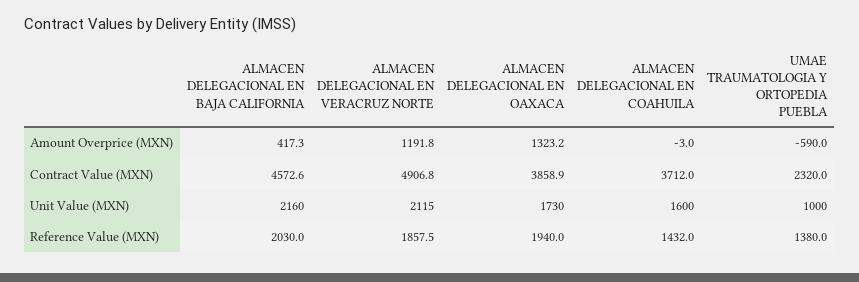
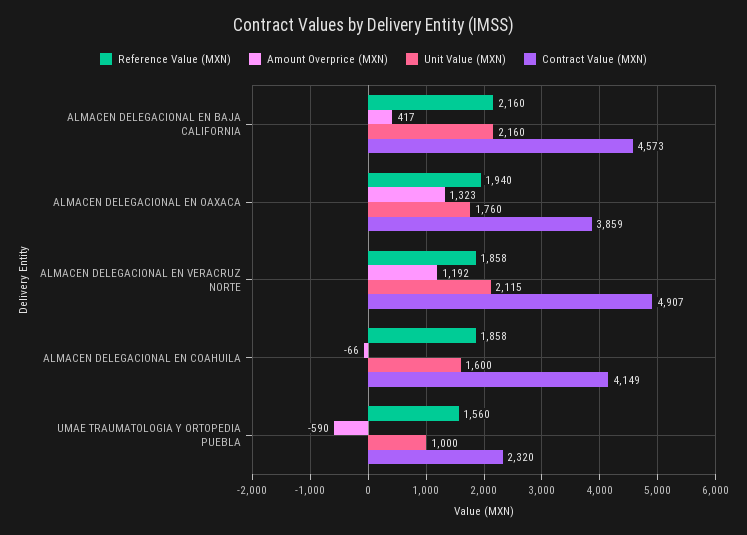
Amount Overprice (MXN), ALMACEN DELEGACIONAL EN COAHUILA: -3 -> -66
Contract Value (MXN), ALMACEN DELEGACIONAL EN COAHUILA: 3712 -> 4149
Unit Value (MXN), ALMACEN DELEGACIONAL EN OAXACA: 1730 -> 1760
Reference Value (MXN), ALMACEN DELEGACIONAL EN BAJA CALIFORNIA: 2030 -> 2160
Reference Value (MXN), ALMACEN DELEGACIONAL EN COAHUILA: 1432 -> 1858
Reference Value (MXN), UMAE TRAUMATOLOGIA Y ORTOPEDIA PUEBLA: 1380 -> 1560

